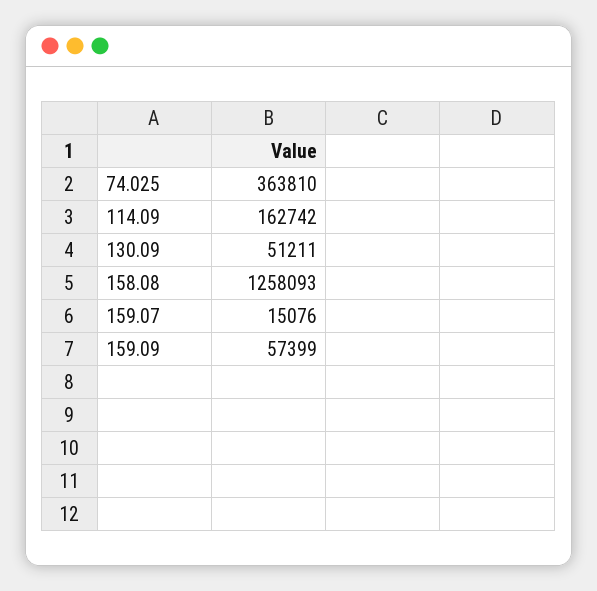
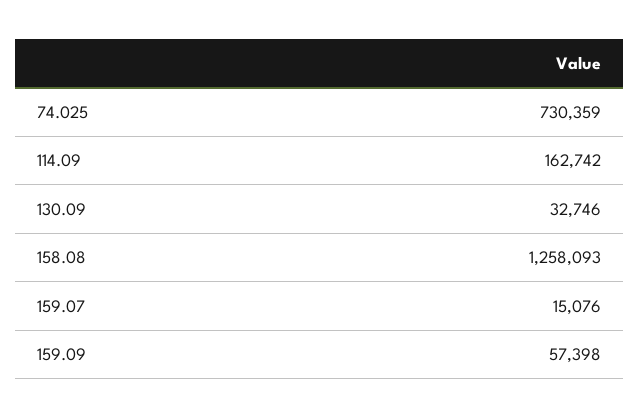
74.025: 363810 -> 730359
130.09: 51211 -> 32746
159.09: 57399 -> 57398

